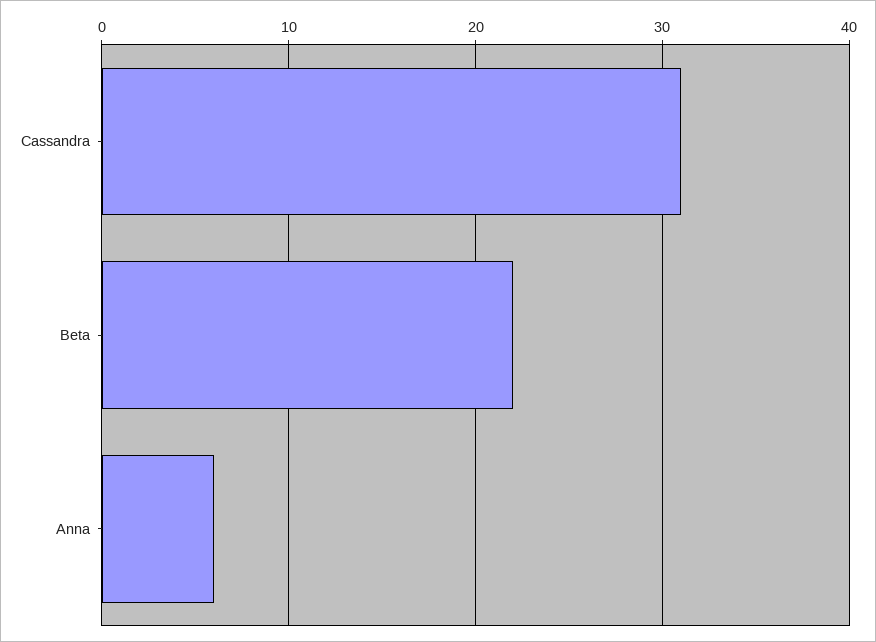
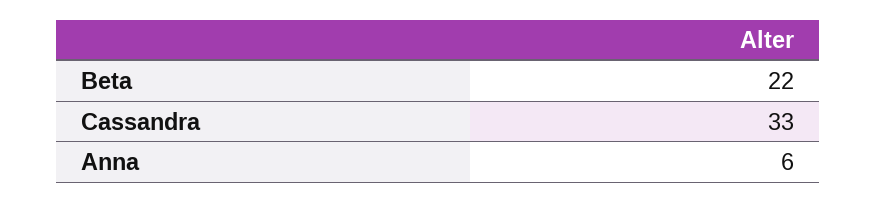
Cassandra: 31 -> 33

